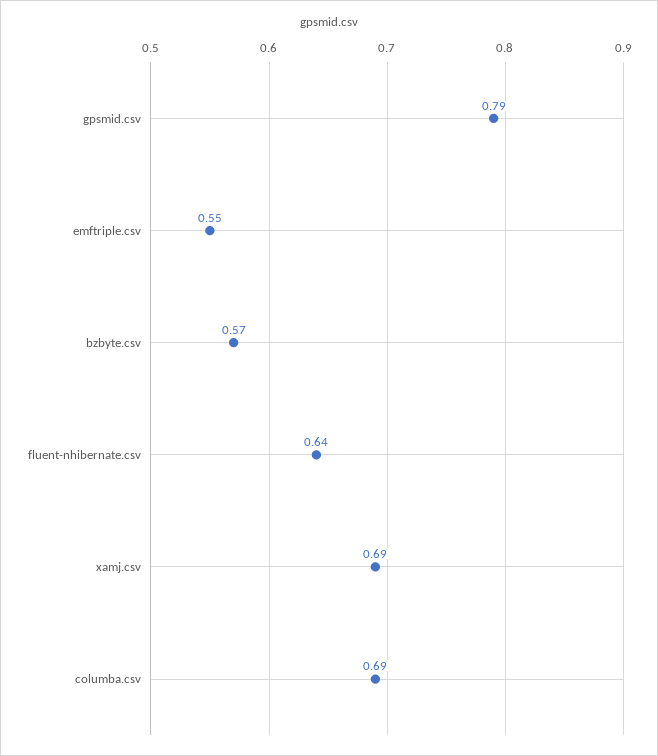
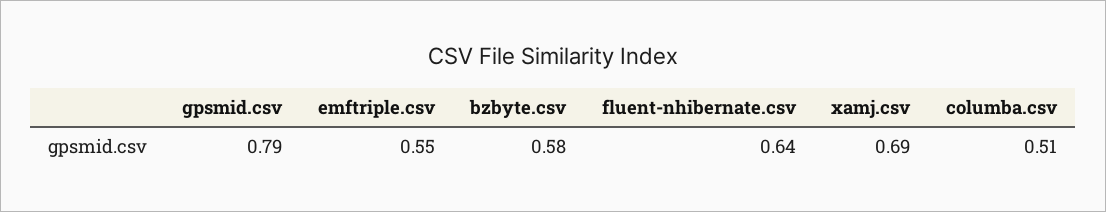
bzbyte.csv: 0.57 -> 0.58
columba.csv: 0.69 -> 0.51

